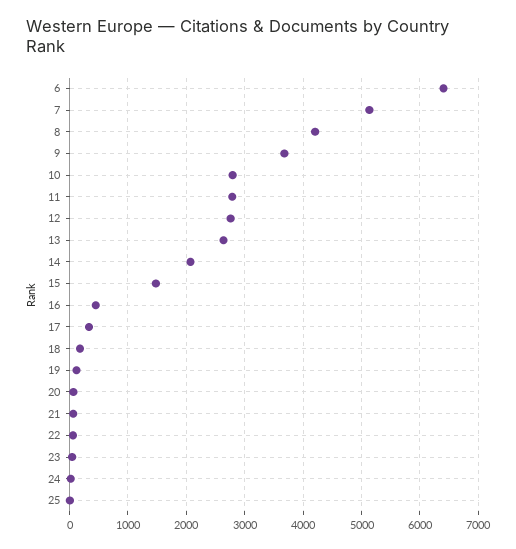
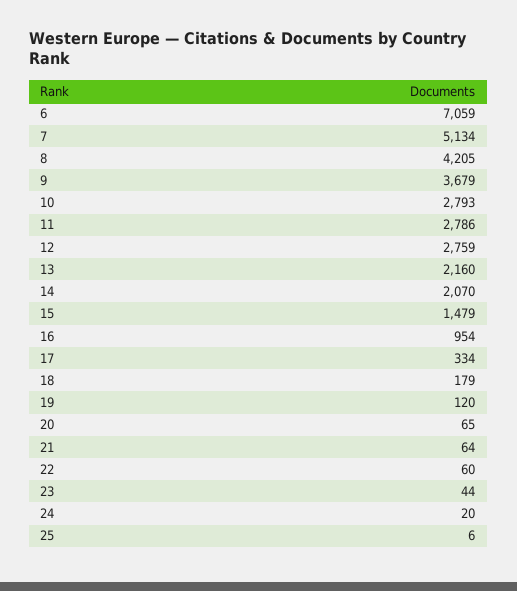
6: 6400 -> 7059
13: 2600 -> 2160
16: 400 -> 954

